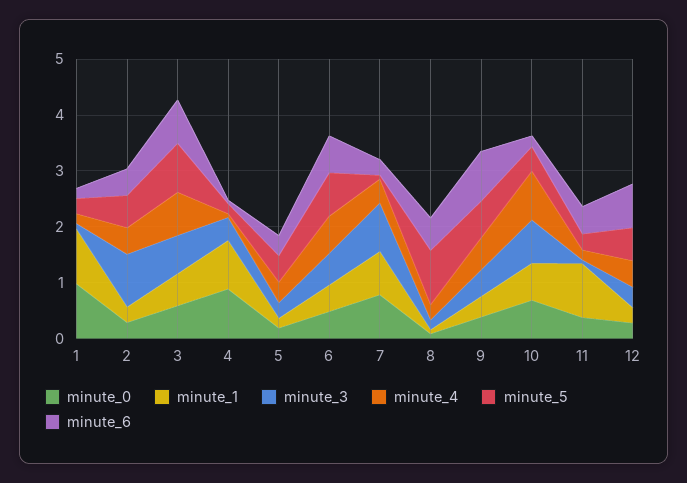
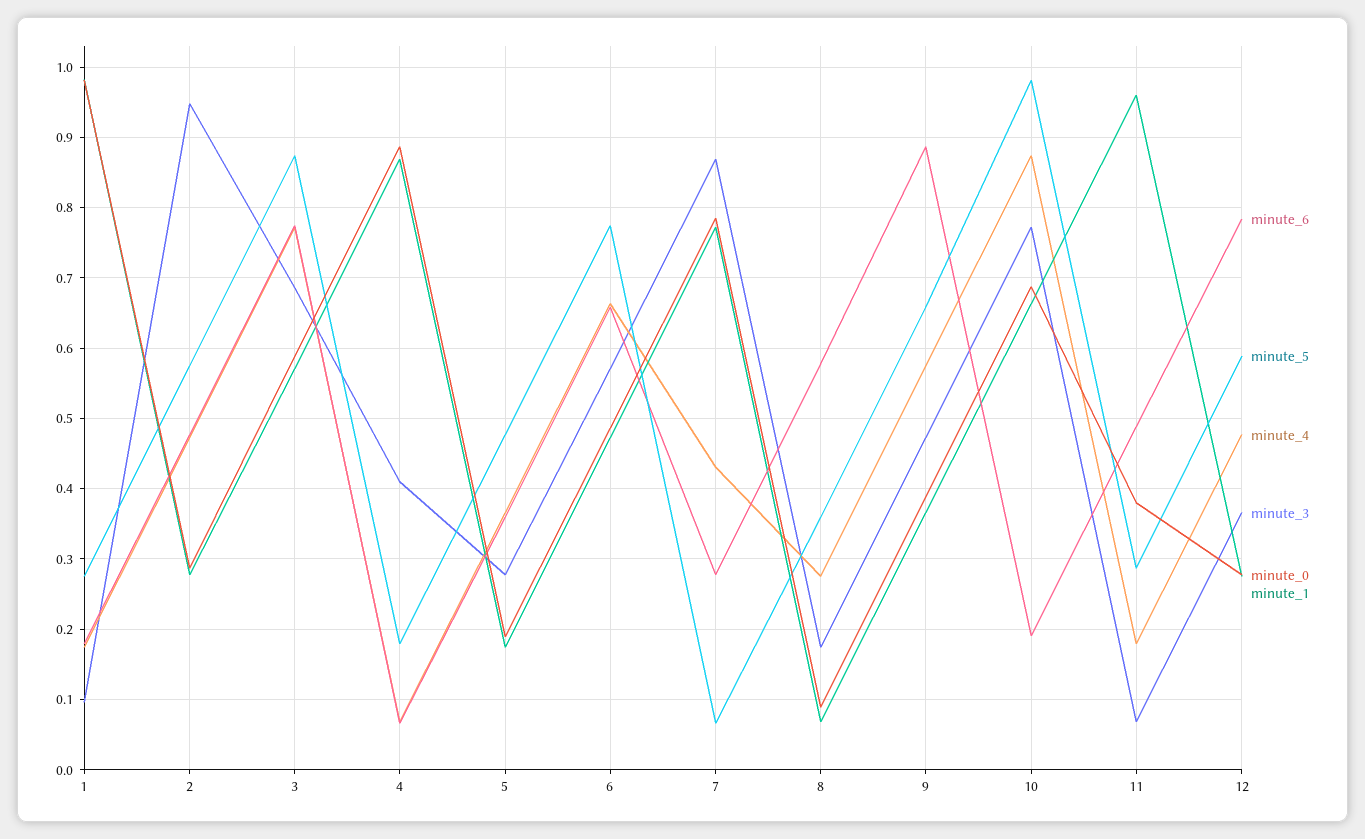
minute_5, 8: 1 -> 0.36
minute_5, 10: 0.4 -> 0.98

